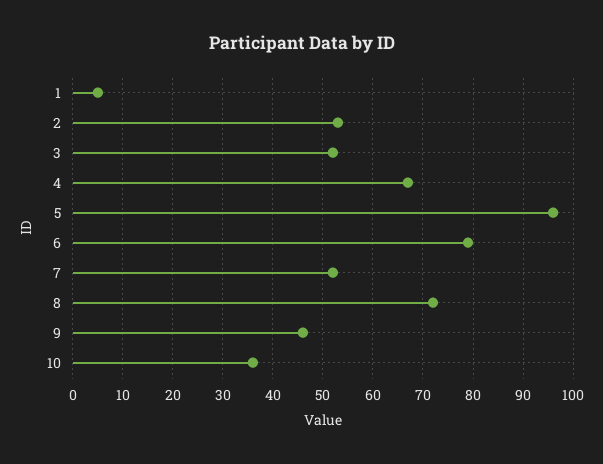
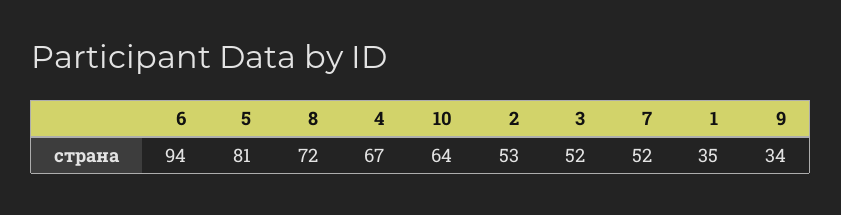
1: 5 -> 35
5: 95 -> 81
6: 80 -> 94
9: 45 -> 34
10: 35 -> 64

